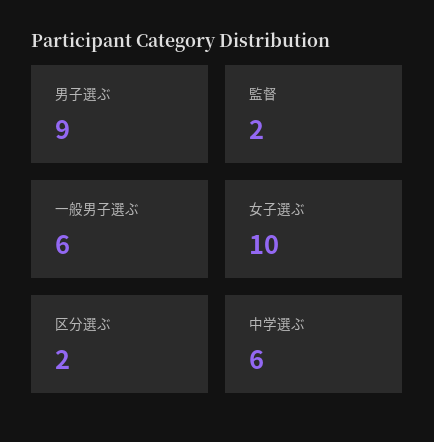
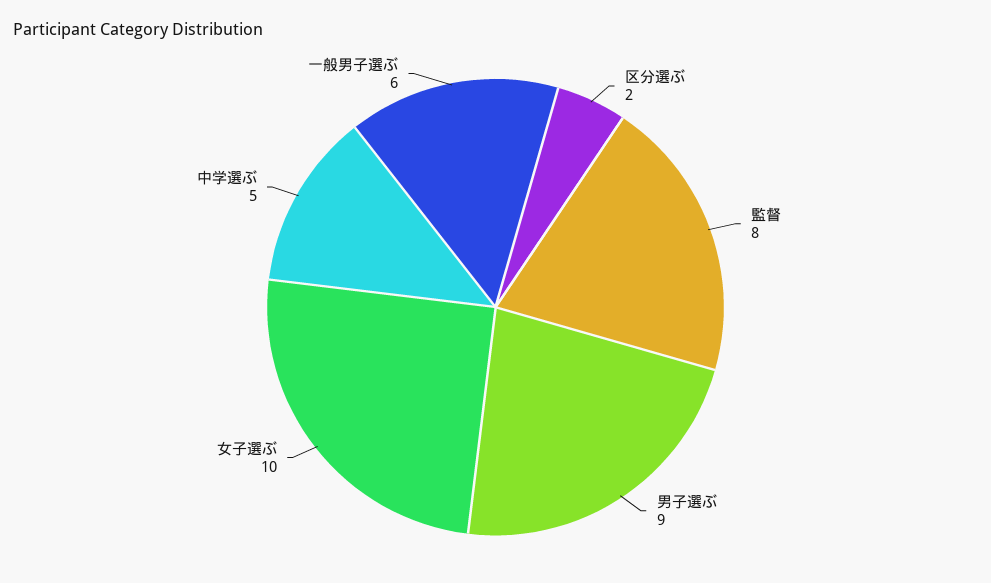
監督: 2 -> 8
中学選ぶ: 6 -> 5

